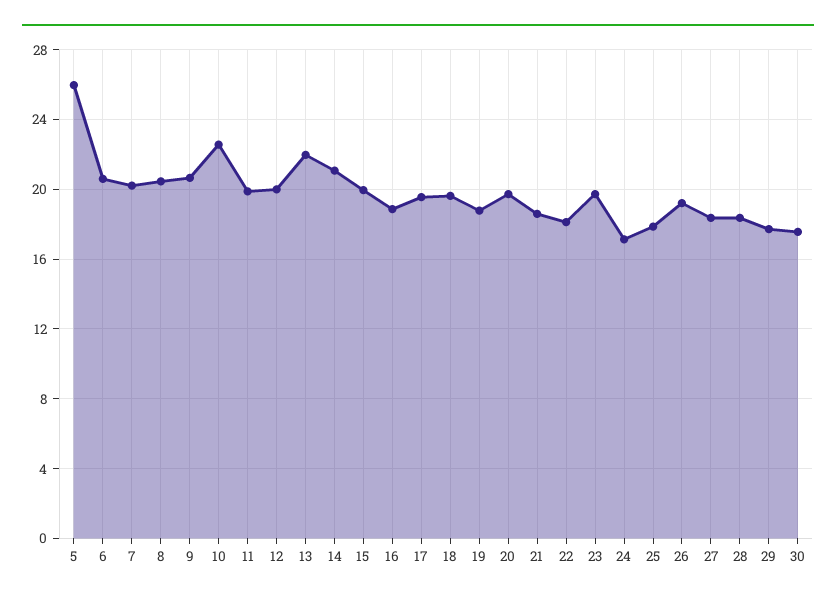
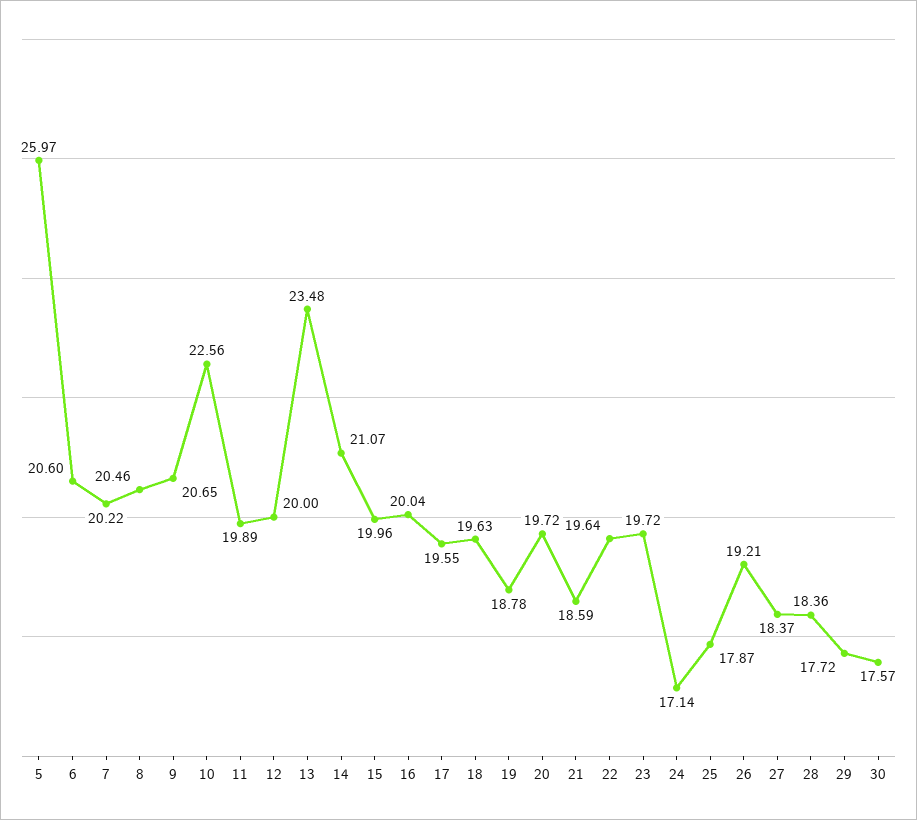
13: 22 -> 23.48
16: 19 -> 20.04
22: 18 -> 19.64

